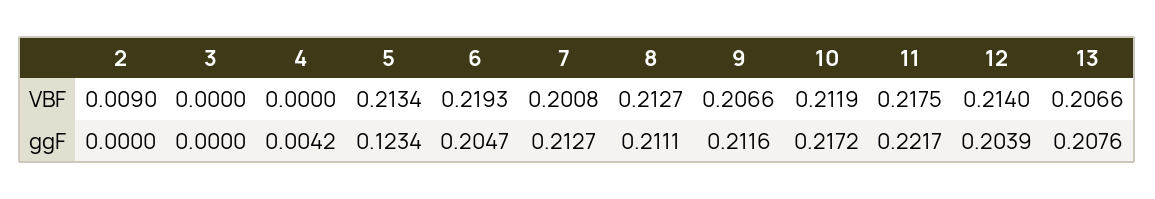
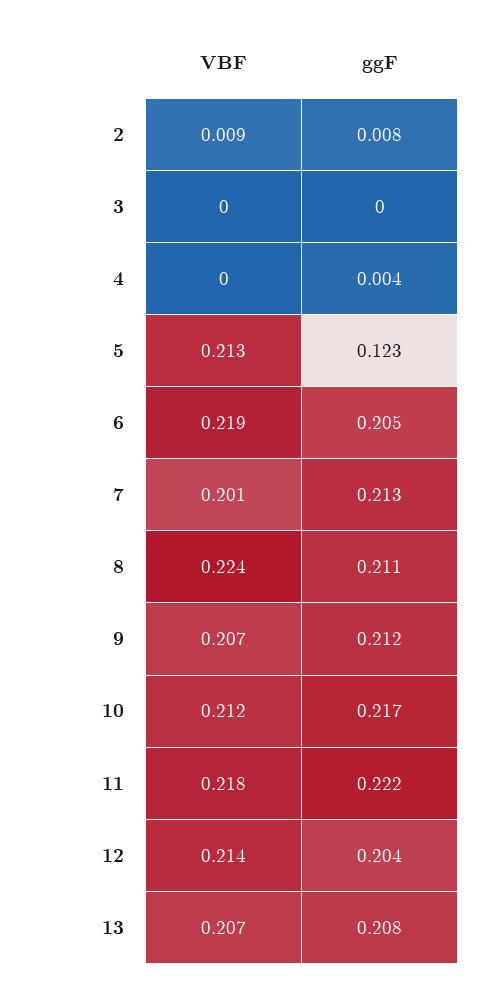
8, VBF: 0.2127 -> 0.224
2, ggF: 0 -> 0.008

